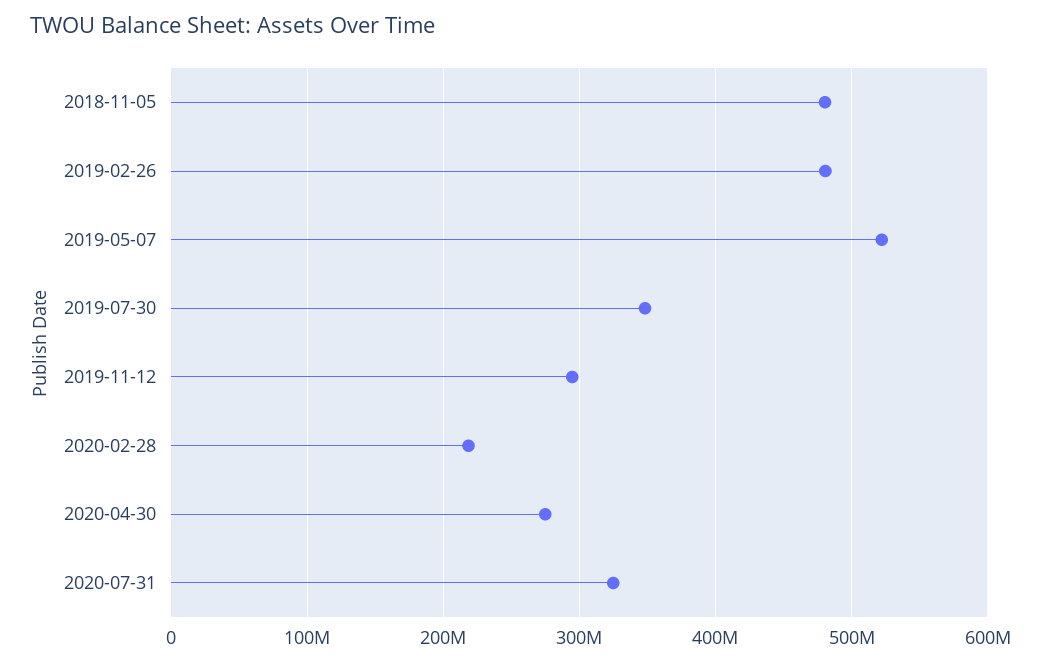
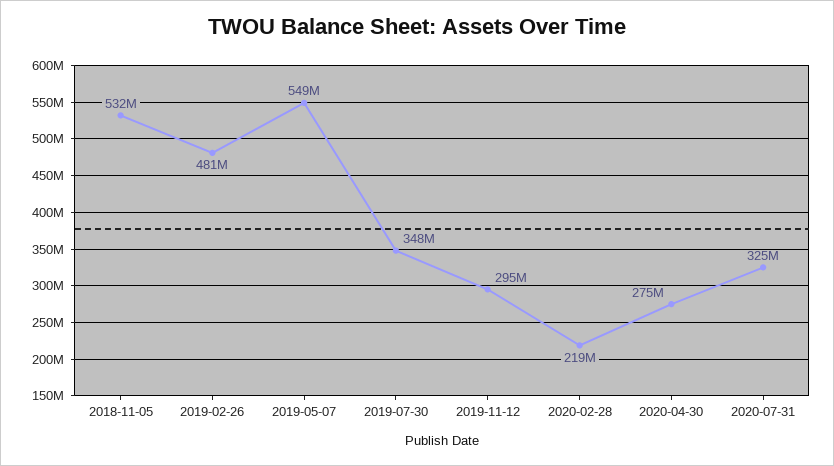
2018-11-05: 480000000 -> 532000000
2019-05-07: 520000000 -> 549000000

